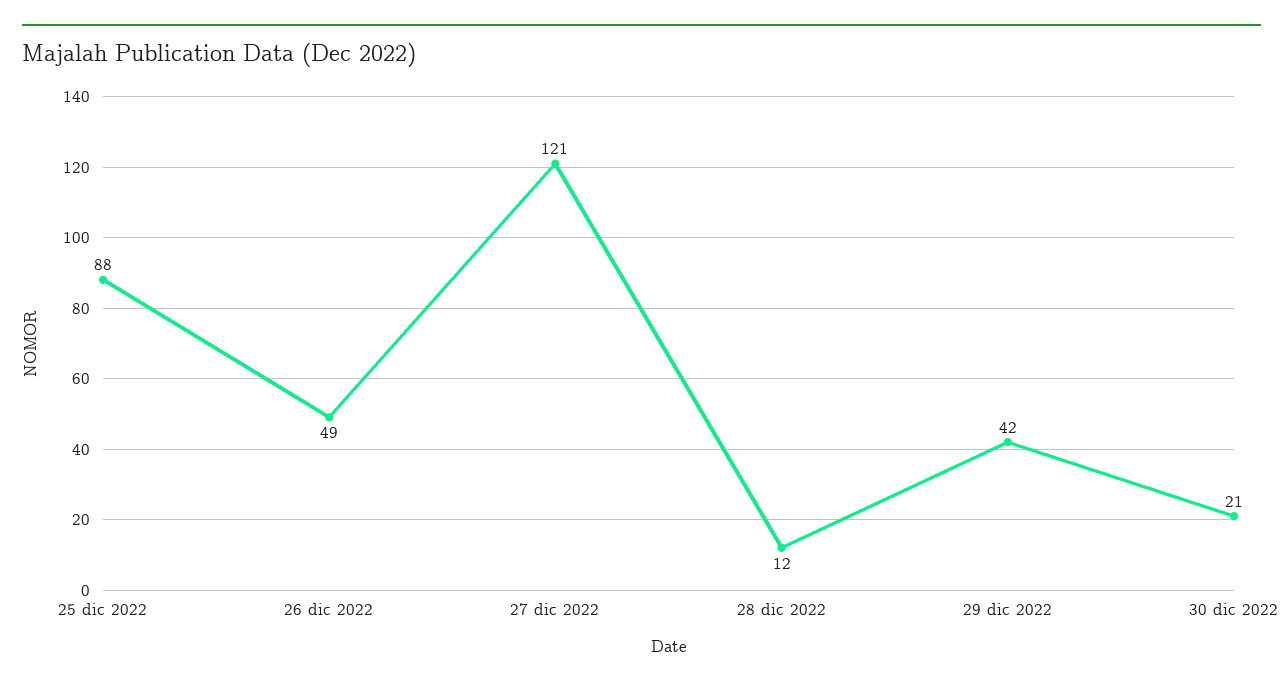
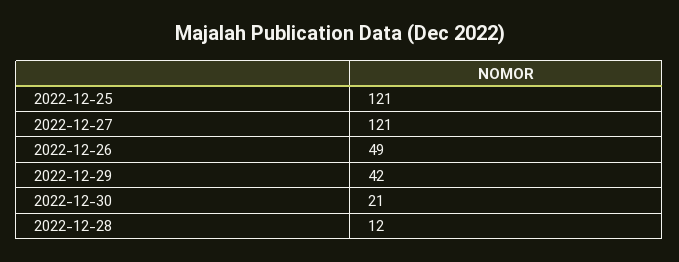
25 dic 2022: 88 -> 121

